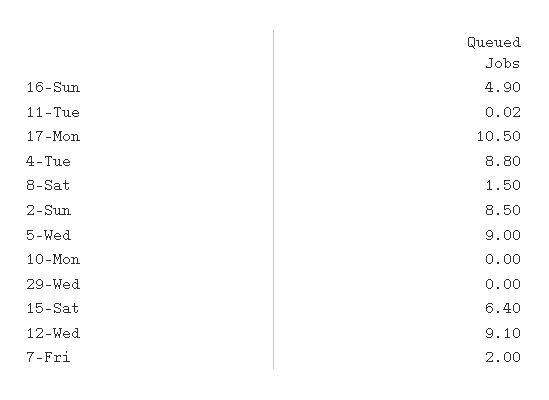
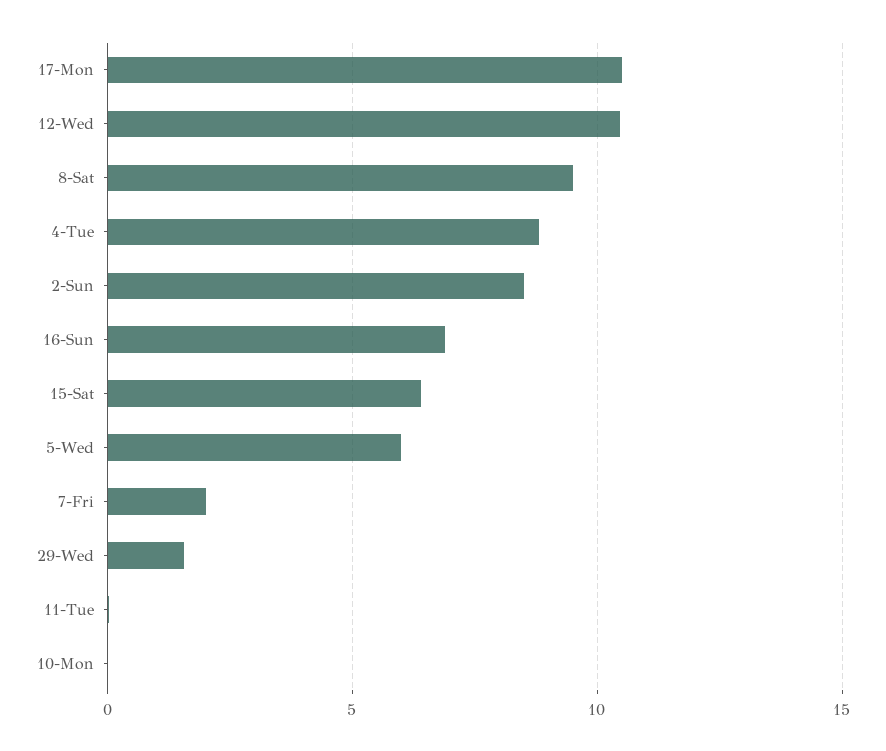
16-Sun: 4.9 -> 7
8-Sat: 1.5 -> 9.5
5-Wed: 9 -> 6
29-Wed: 0 -> 1.5
12-Wed: 9.1 -> 10.5

